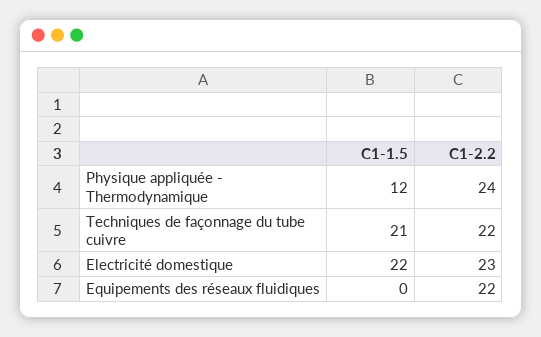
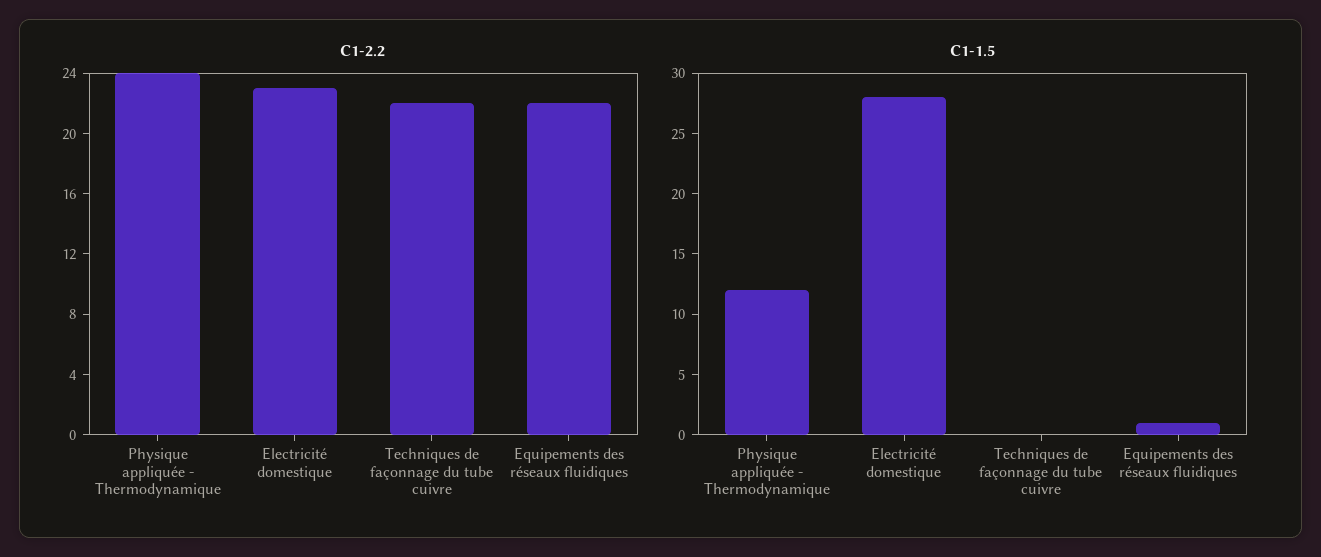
C1-1.5, Techniques de façonnage du tube cuivre: 21 -> 0
C1-1.5, Electricité domestique: 22 -> 28
C1-1.5, Equipements des réseaux fluidiques: 0 -> 1

